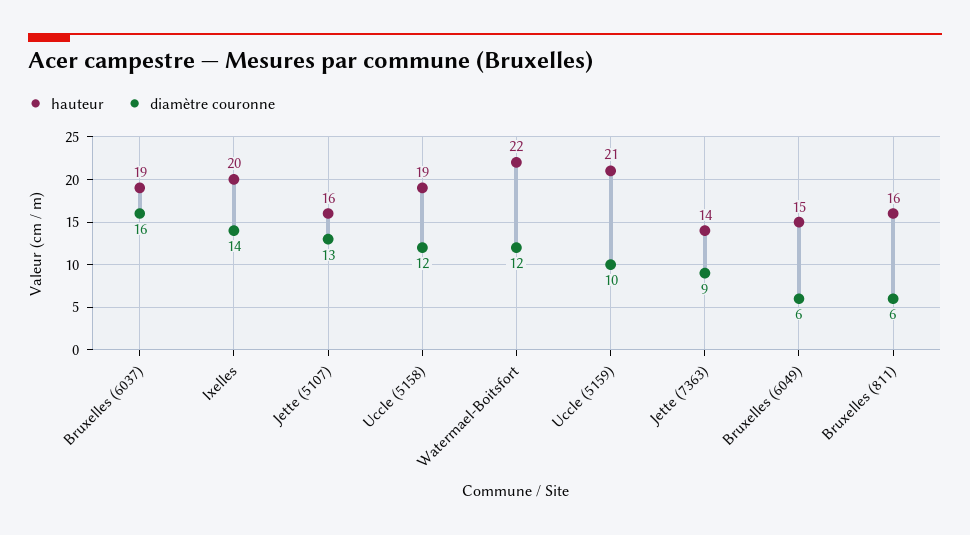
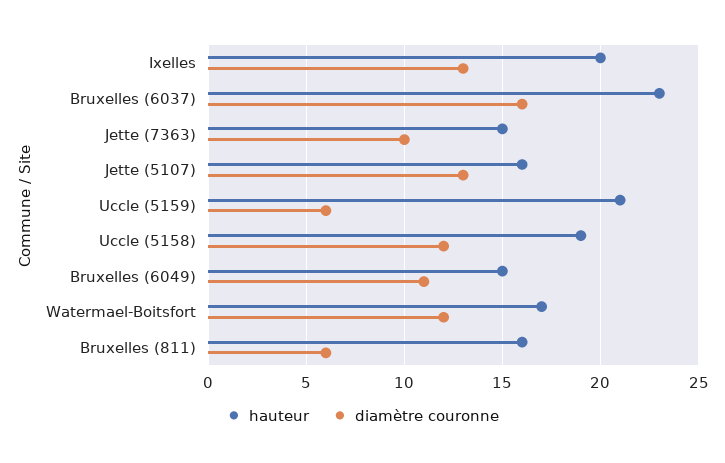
hauteur, Bruxelles (6037): 19 -> 23
diamètre couronne, Ixelles: 14 -> 13
hauteur, Watermael-Boitsfort: 22 -> 17
diamètre couronne, Uccle (5159): 10 -> 6
hauteur, Jette (7363): 14 -> 15
diamètre couronne, Jette (7363): 9 -> 10
diamètre couronne, Bruxelles (6049): 6 -> 11

